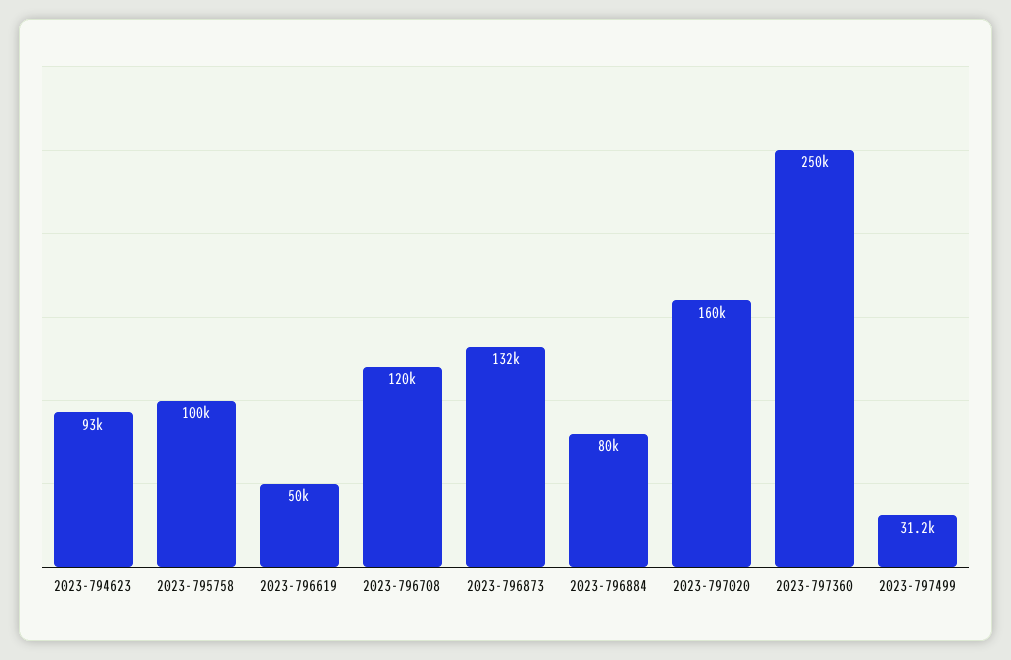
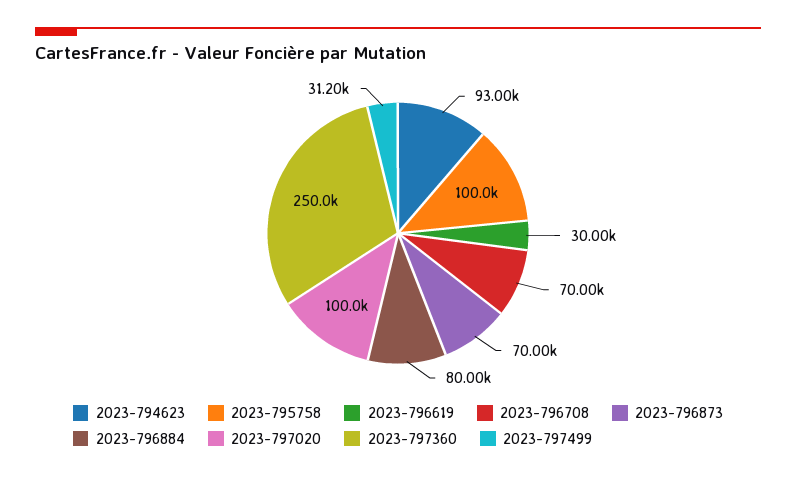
2023-796619: 50000 -> 30000
2023-796708: 120000 -> 70000
2023-796873: 132000 -> 70000
2023-797020: 160000 -> 100000

